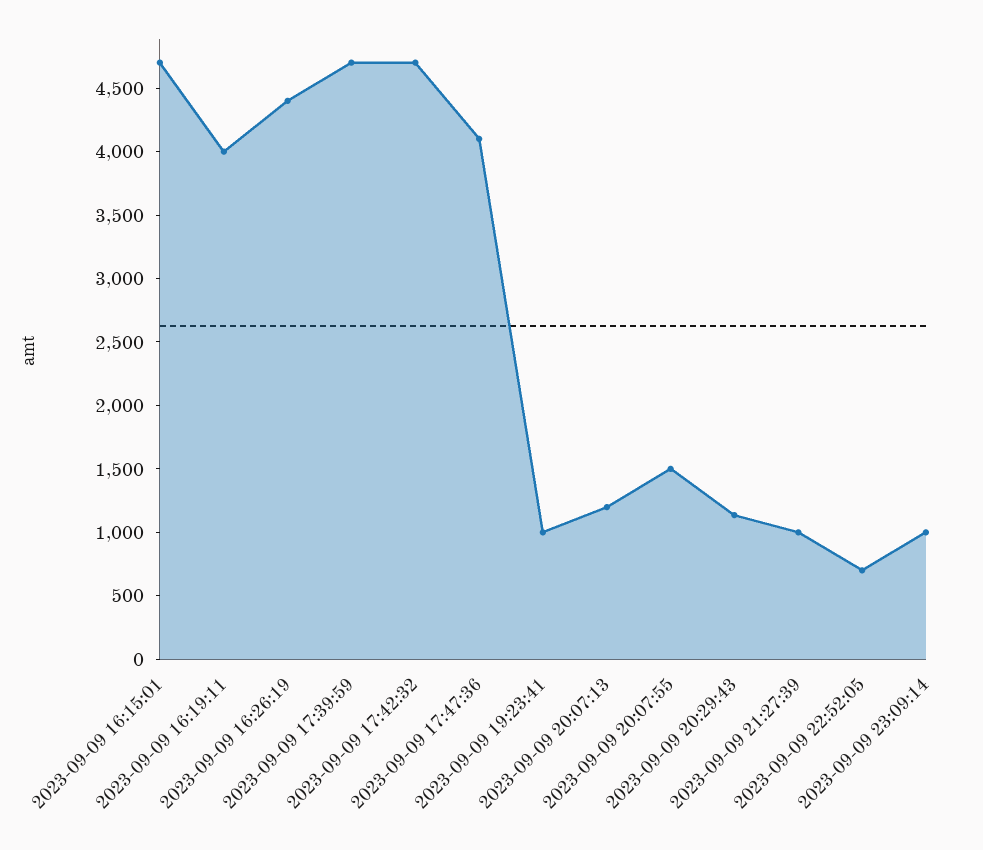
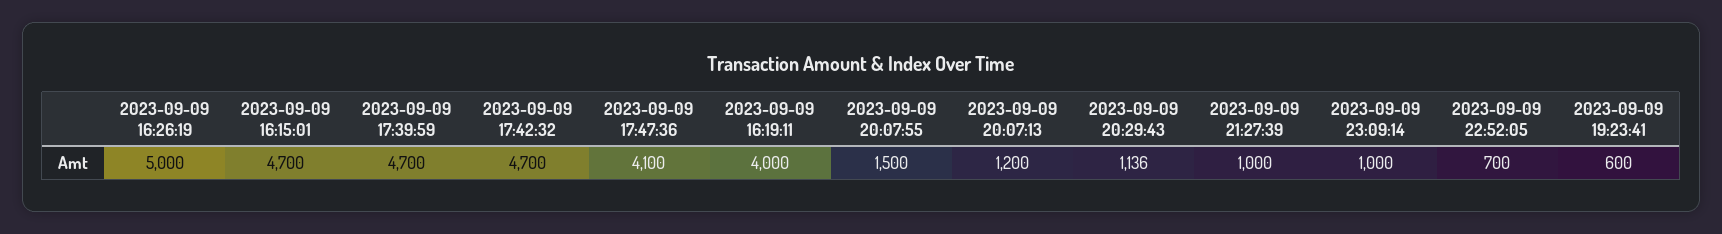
2023-09-09 16:26:19: 4400 -> 5000
2023-09-09 19:23:41: 1000 -> 600

